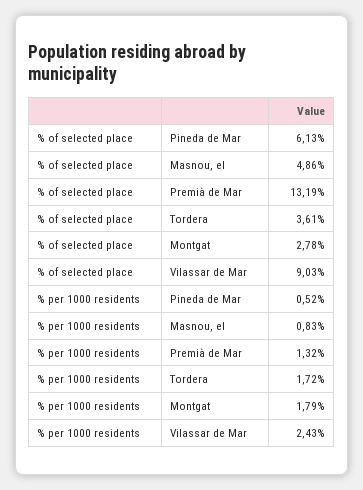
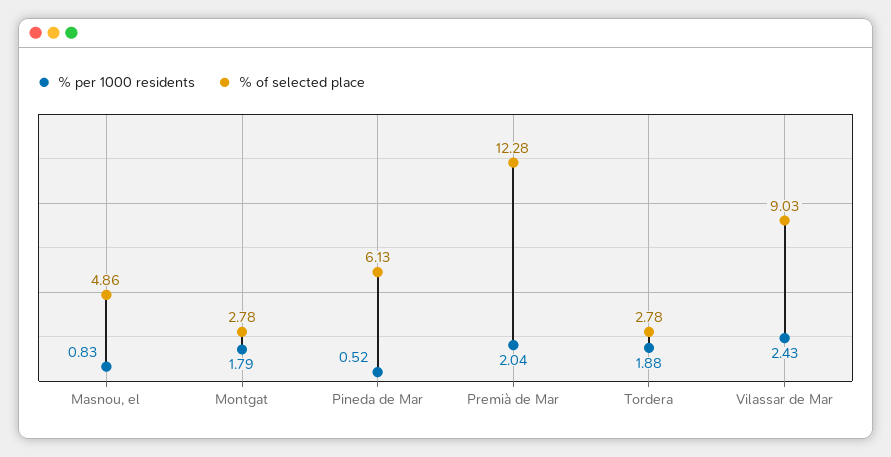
% of selected place, Premià de Mar: 13.19 -> 12.28
% of selected place, Tordera: 3.61 -> 2.78
% per 1000 residents, Premià de Mar: 1.32 -> 2.04
% per 1000 residents, Tordera: 1.72 -> 1.88

